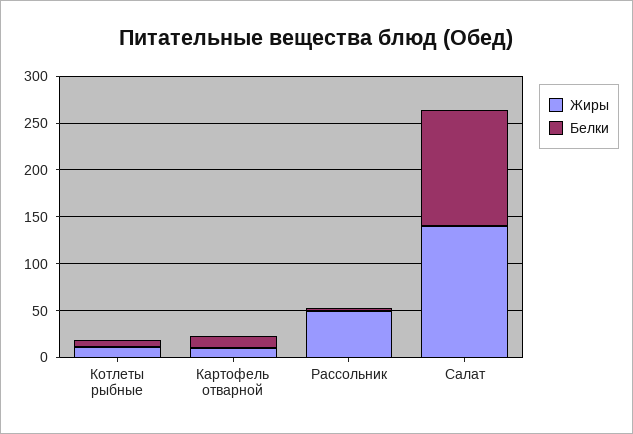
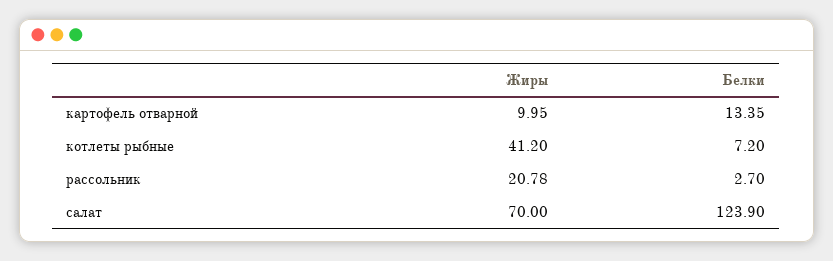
Жиры, Котлеты рыбные: 10 -> 41.2
Жиры, Рассольник: 50 -> 20.78
Жиры, Салат: 140 -> 70

